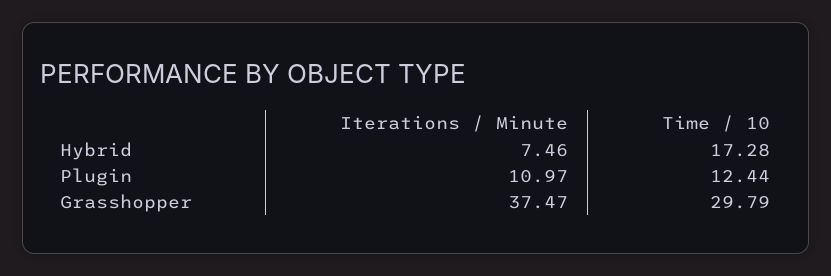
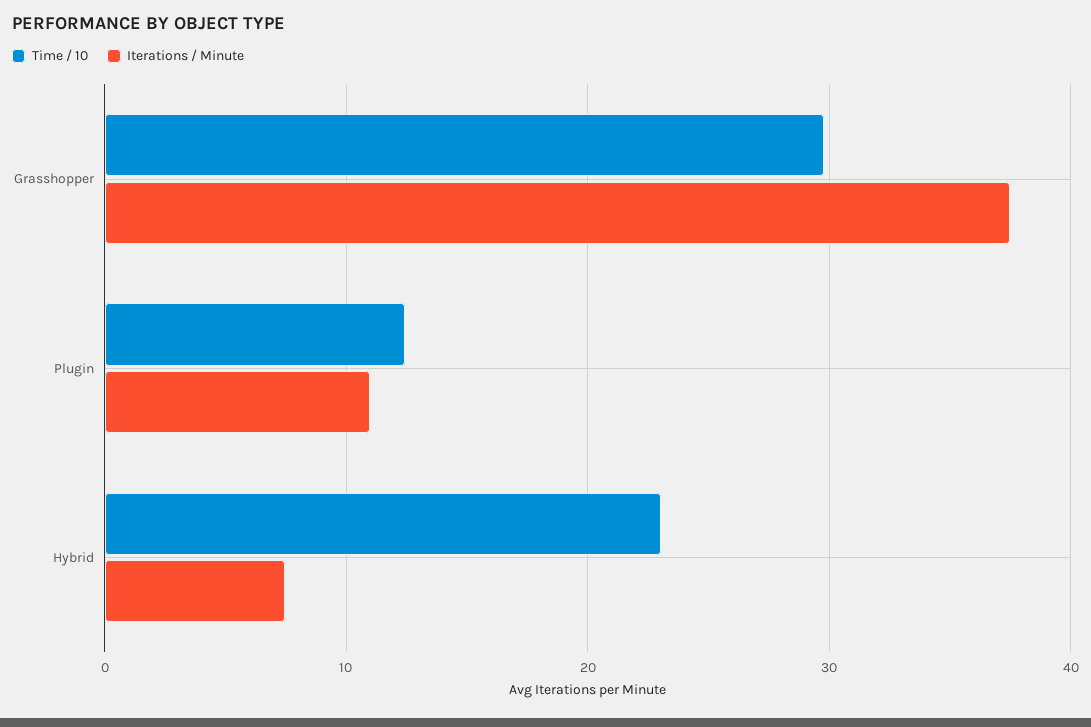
Time / 10, Hybrid: 17.28 -> 23

